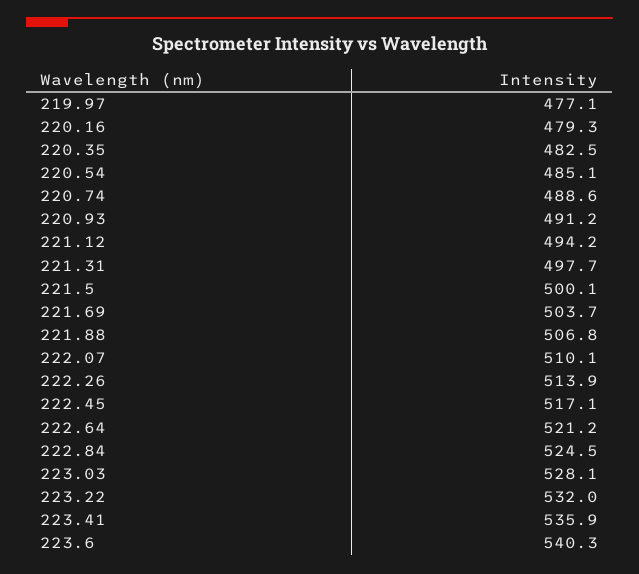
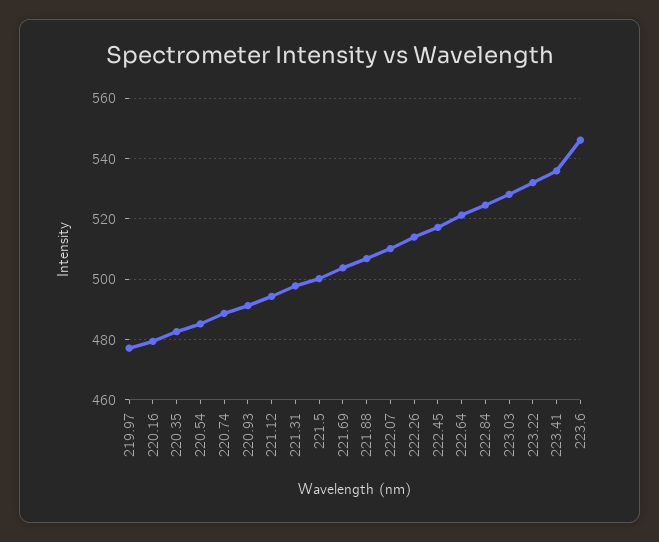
223.6: 540.3 -> 546

